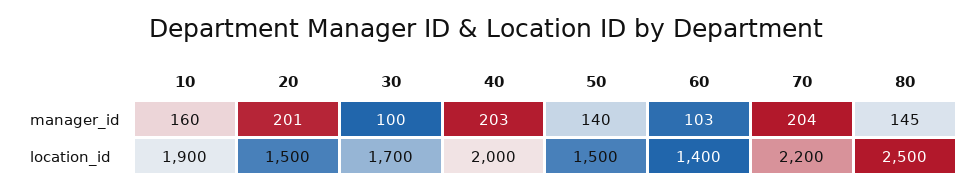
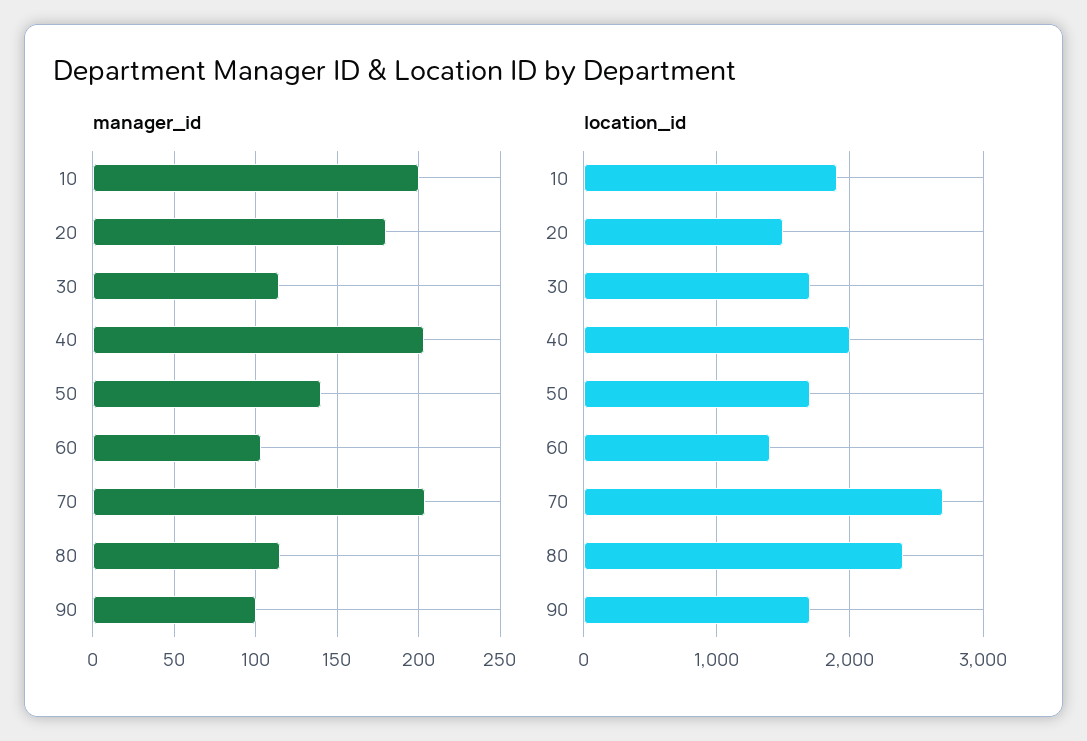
manager_id, 10: 160 -> 200
manager_id, 20: 201 -> 180
manager_id, 30: 100 -> 115
manager_id, 80: 145 -> 115
location_id, 50: 1500 -> 1700
location_id, 70: 2200 -> 2700
location_id, 80: 2500 -> 2400
manager_id, 90: none -> 100
location_id, 90: none -> 1700

